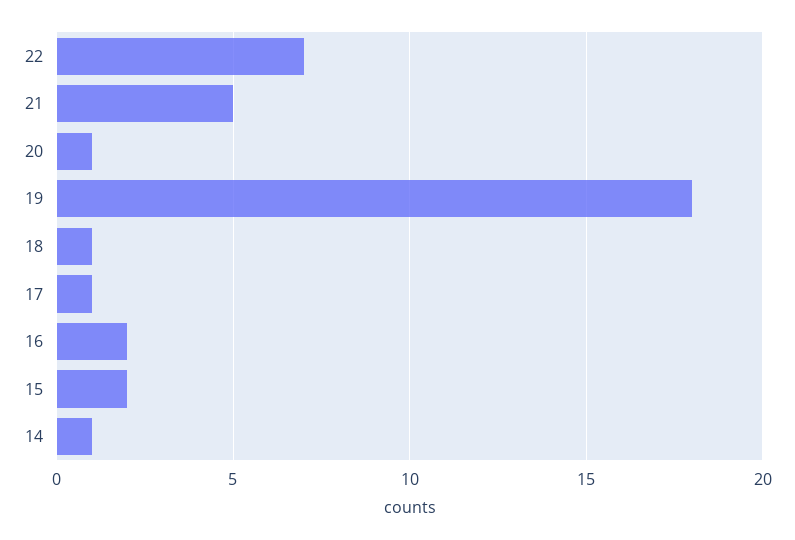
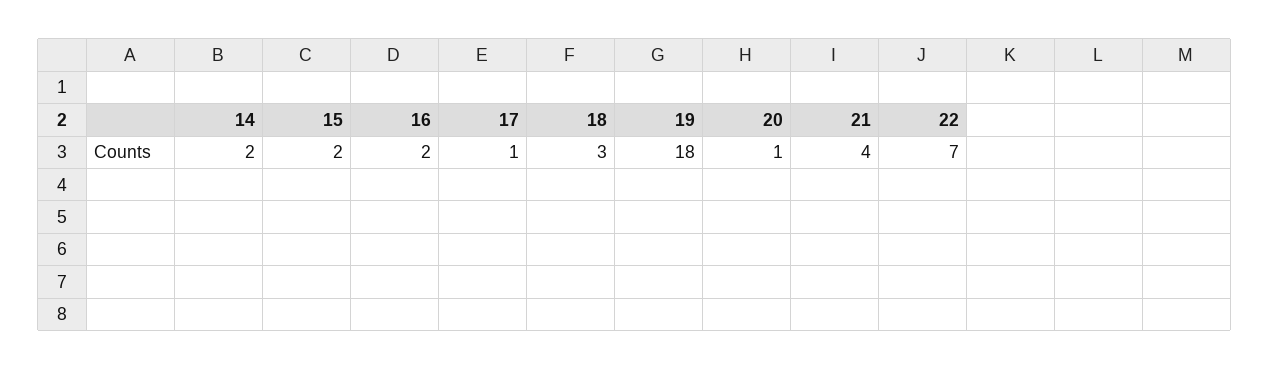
21: 5 -> 4
18: 1 -> 3
14: 1 -> 2

